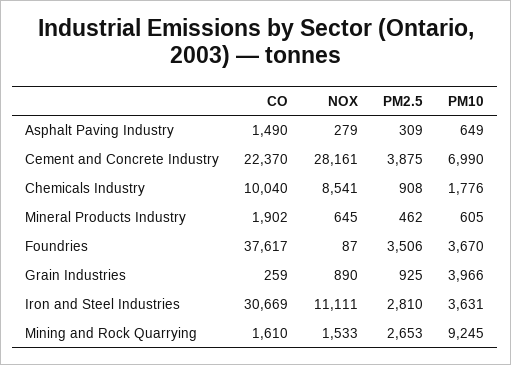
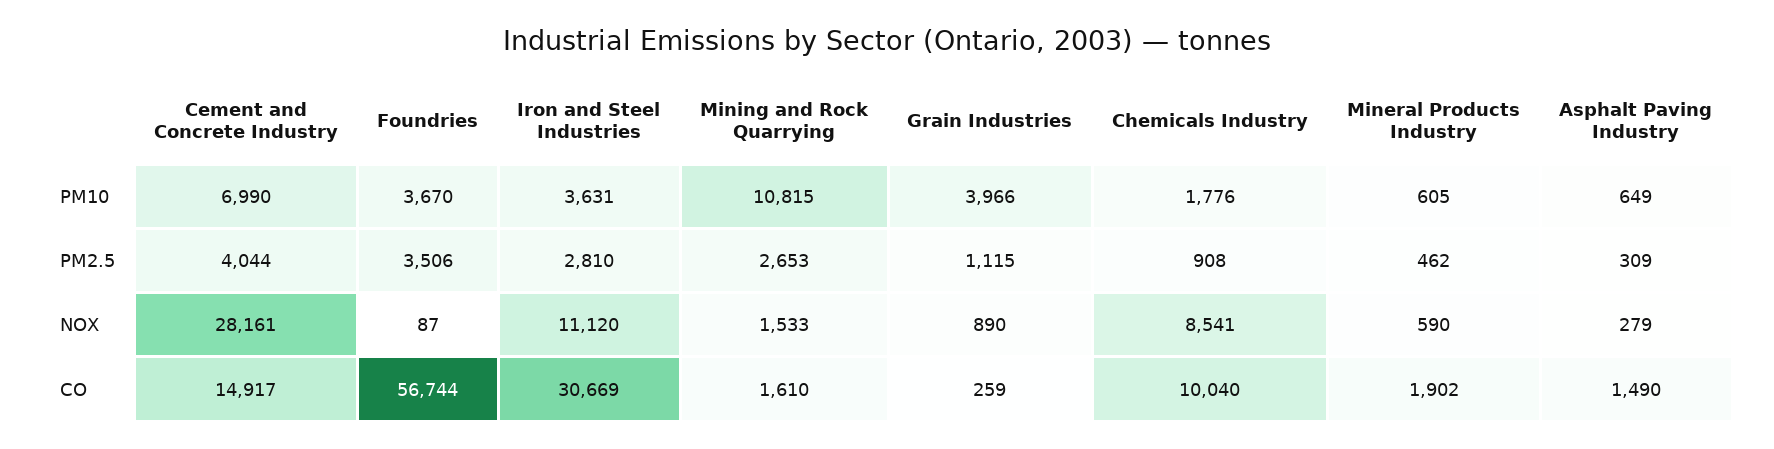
CO, Cement and Concrete Industry: 22370 -> 14917
PM2.5, Cement and Concrete Industry: 3875 -> 4044
NOX, Mineral Products Industry: 645 -> 590
CO, Foundries: 37617 -> 56744
PM2.5, Grain Industries: 925 -> 1115
NOX, Iron and Steel Industries: 11111 -> 11120
PM10, Mining and Rock Quarrying: 9245 -> 10815

